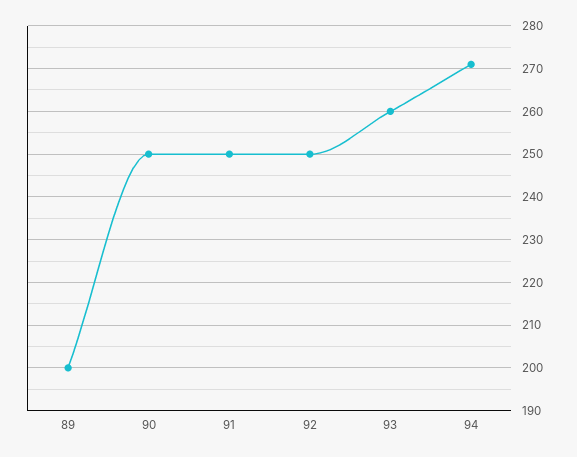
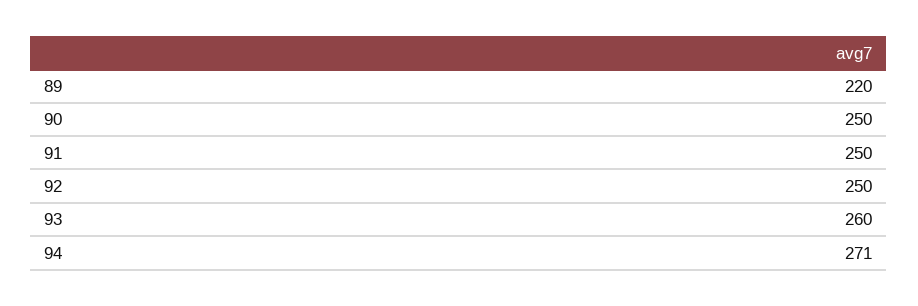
89: 200 -> 220

